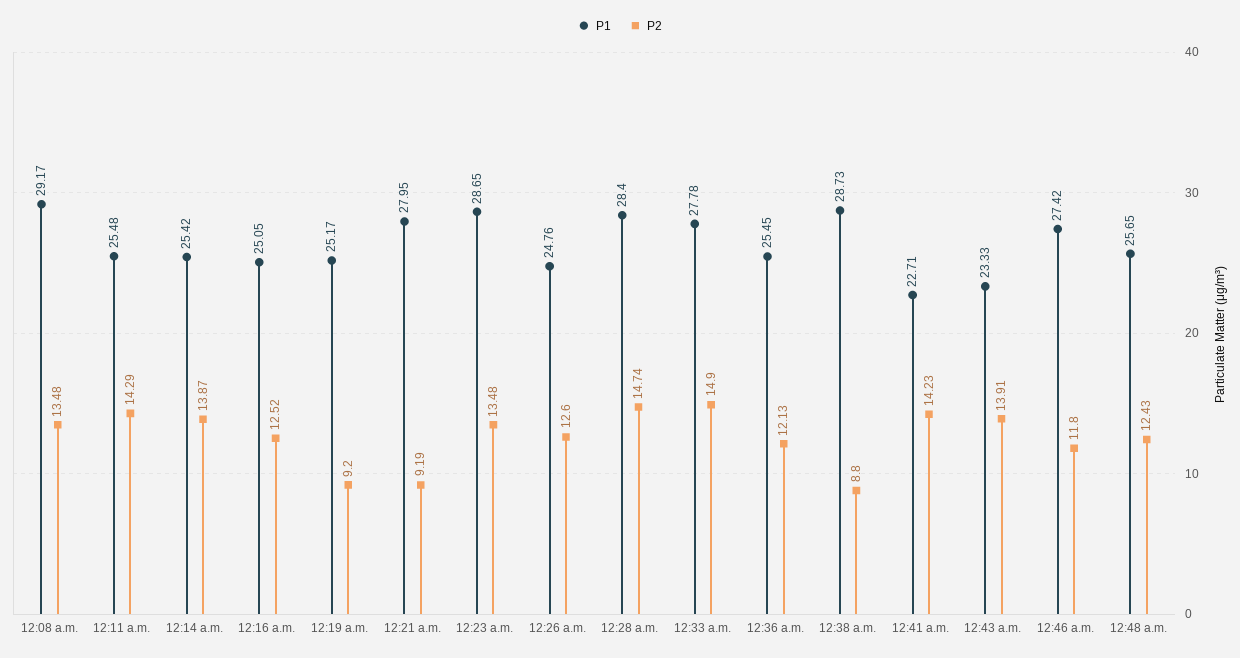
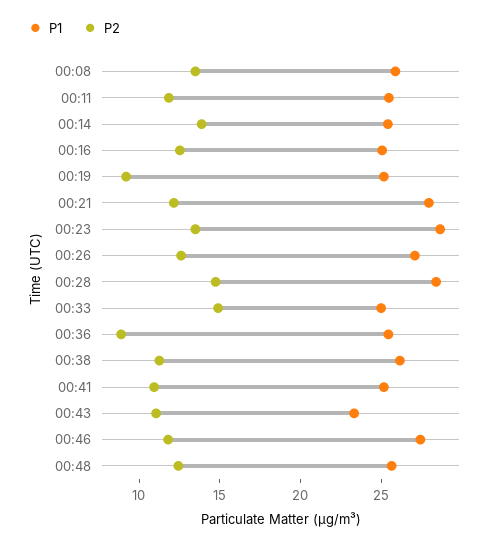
P1, 12:08 a.m.: 29.17 -> 26
P2, 12:11 a.m.: 14.29 -> 12
P2, 12:21 a.m.: 9.19 -> 12
P1, 12:26 a.m.: 24.76 -> 27
P1, 12:33 a.m.: 27.78 -> 25
P2, 12:36 a.m.: 12.13 -> 9
P1, 12:38 a.m.: 28.73 -> 26
P2, 12:38 a.m.: 8.8 -> 11
P1, 12:41 a.m.: 22.71 -> 25
P2, 12:41 a.m.: 14.23 -> 11
P2, 12:43 a.m.: 13.91 -> 11

